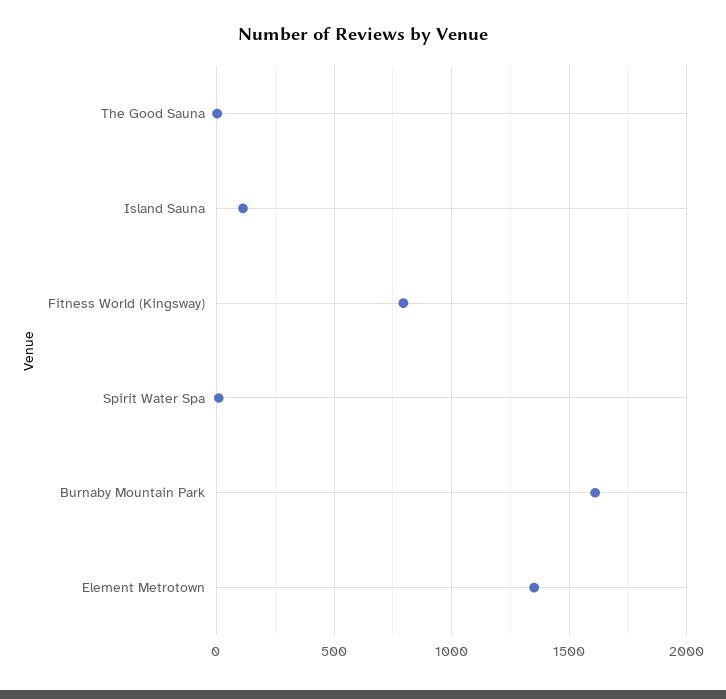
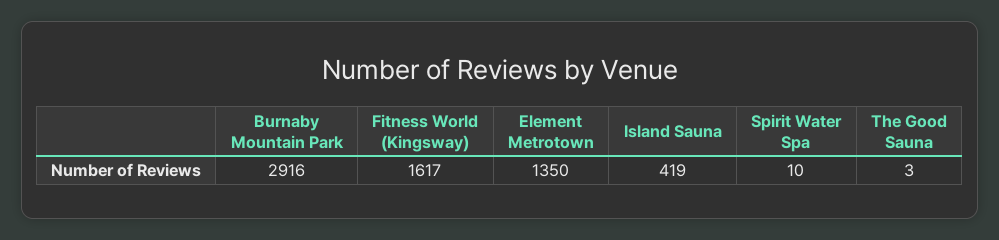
Island Sauna: 100 -> 419
Fitness World (Kingsway): 800 -> 1617
Burnaby Mountain Park: 1600 -> 2916

